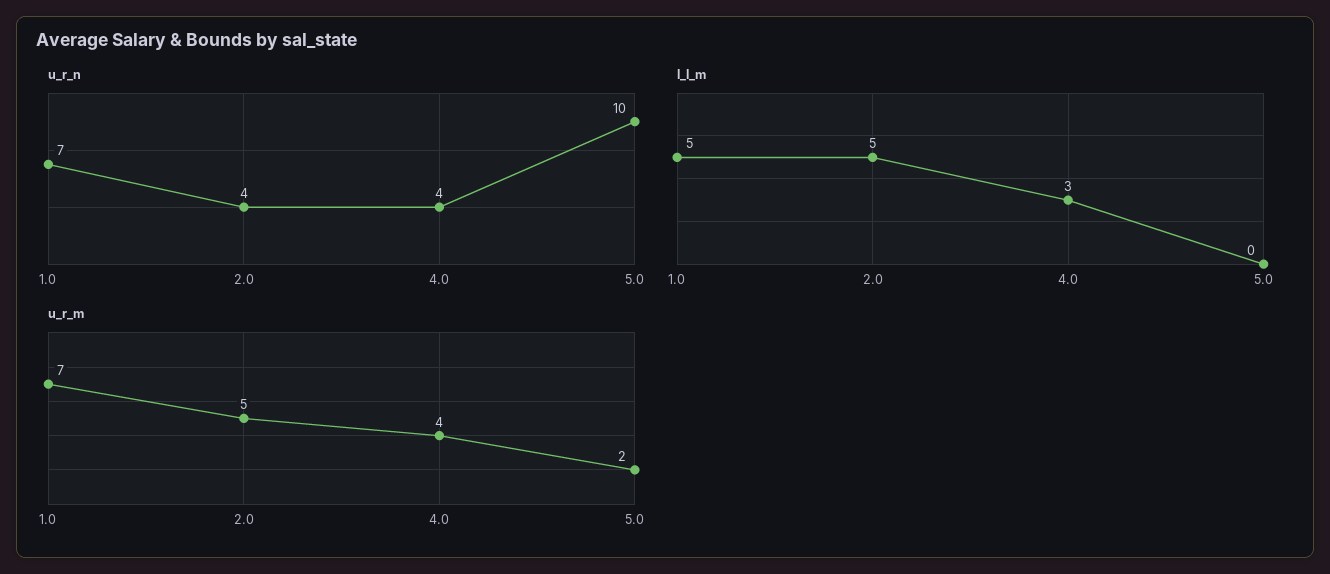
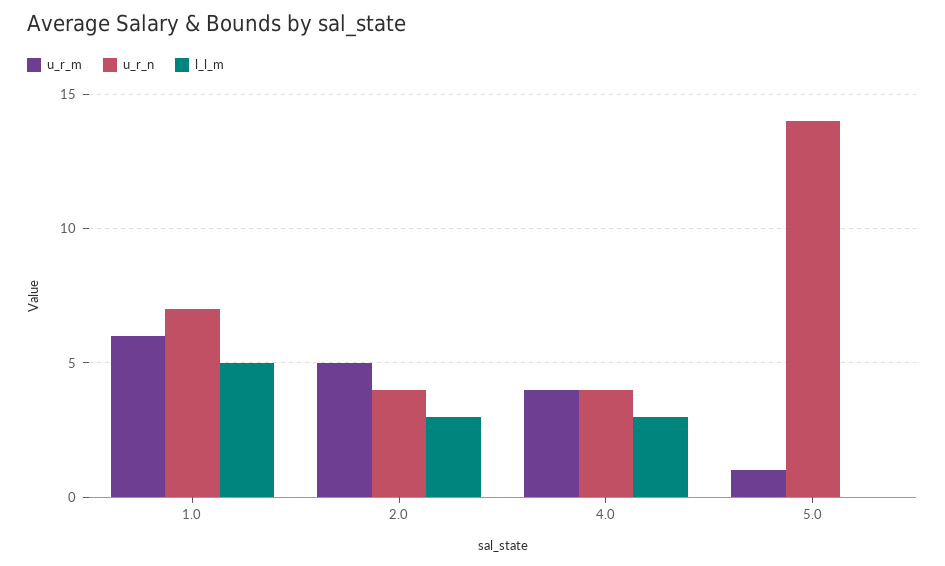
u_r_n, 5.0: 10 -> 14
l_l_m, 2.0: 5 -> 3
u_r_m, 1.0: 7 -> 6
u_r_m, 5.0: 2 -> 1

